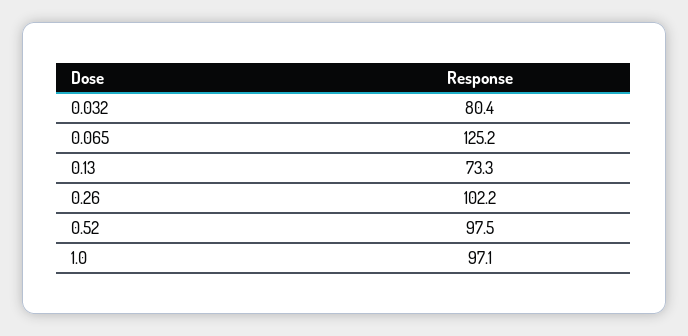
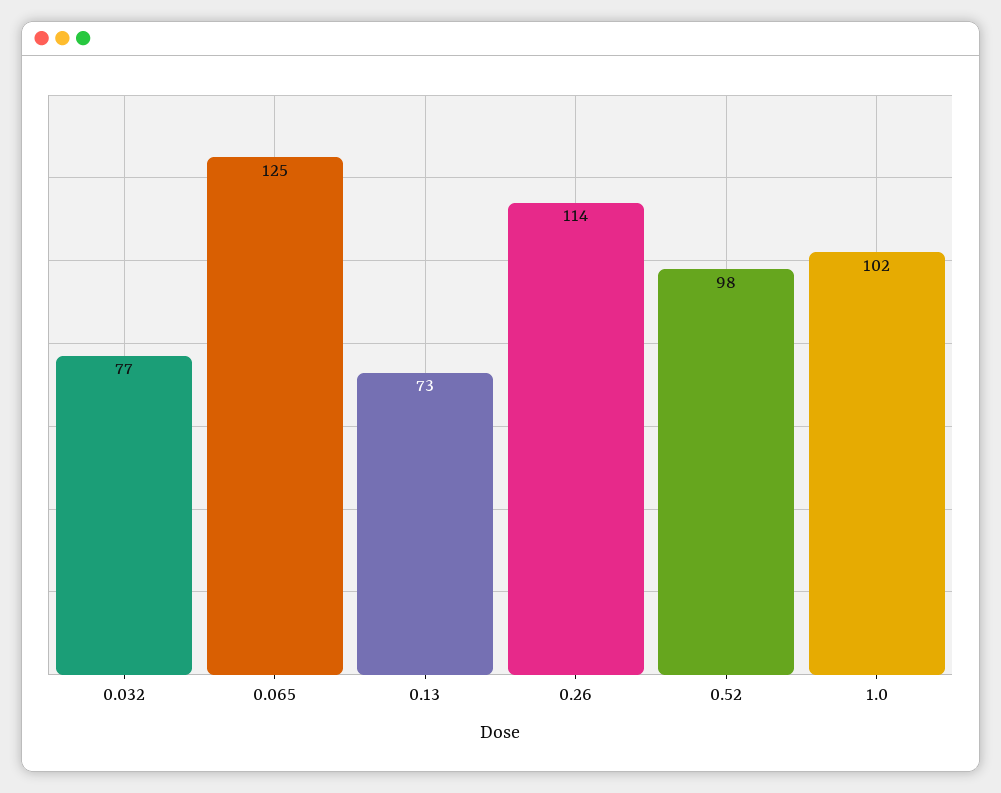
0.032: 80.4 -> 77
0.26: 102.2 -> 114
1.0: 97.1 -> 102

